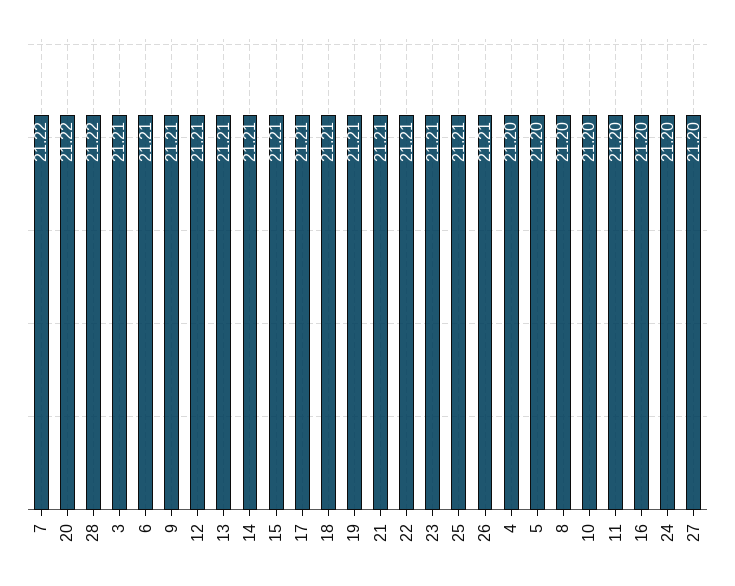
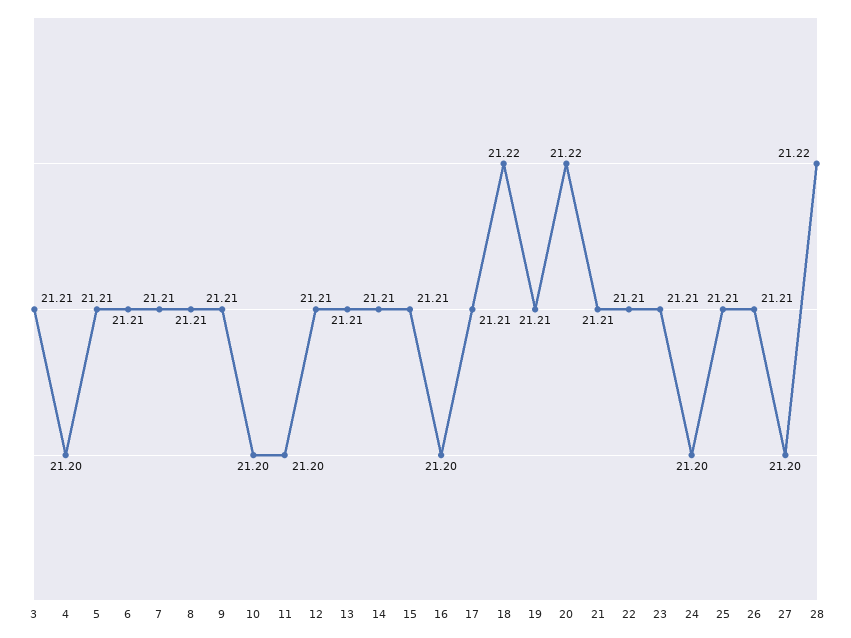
7: 21.22 -> 21.21
18: 21.21 -> 21.22
5: 21.2 -> 21.21
8: 21.2 -> 21.21

